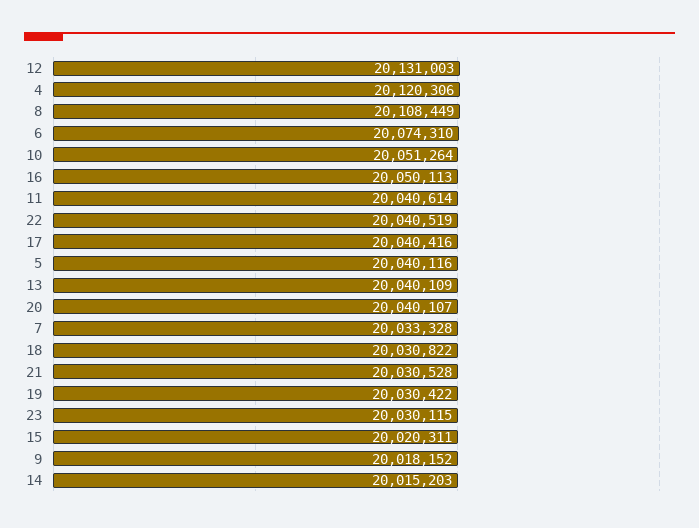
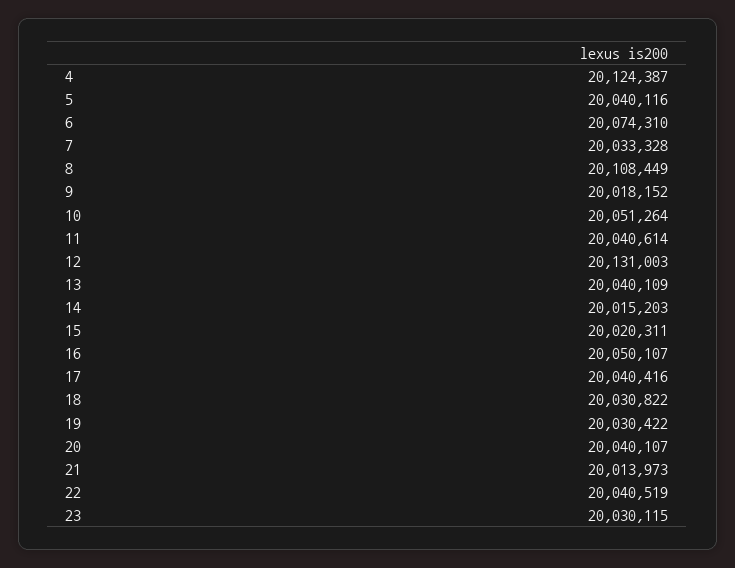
4: 20120306 -> 20124387
16: 20050113 -> 20050107
21: 20030528 -> 20013973

